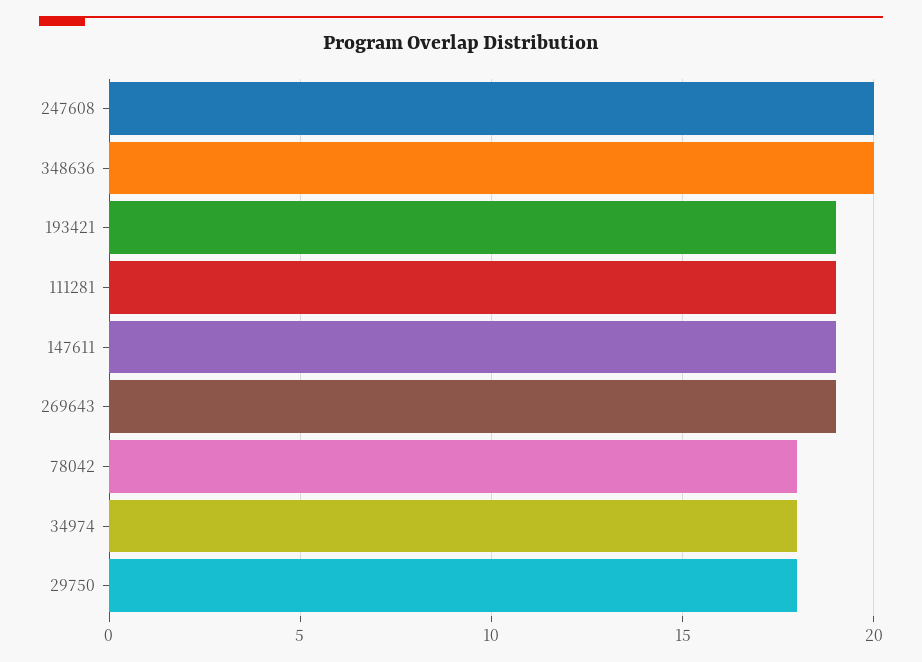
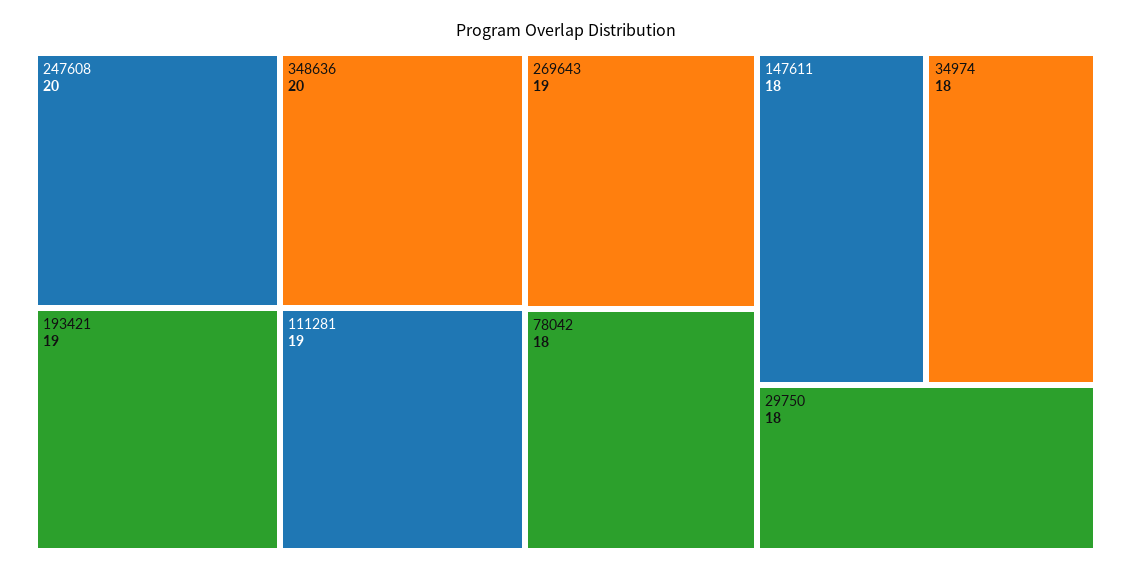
147611: 19 -> 18

